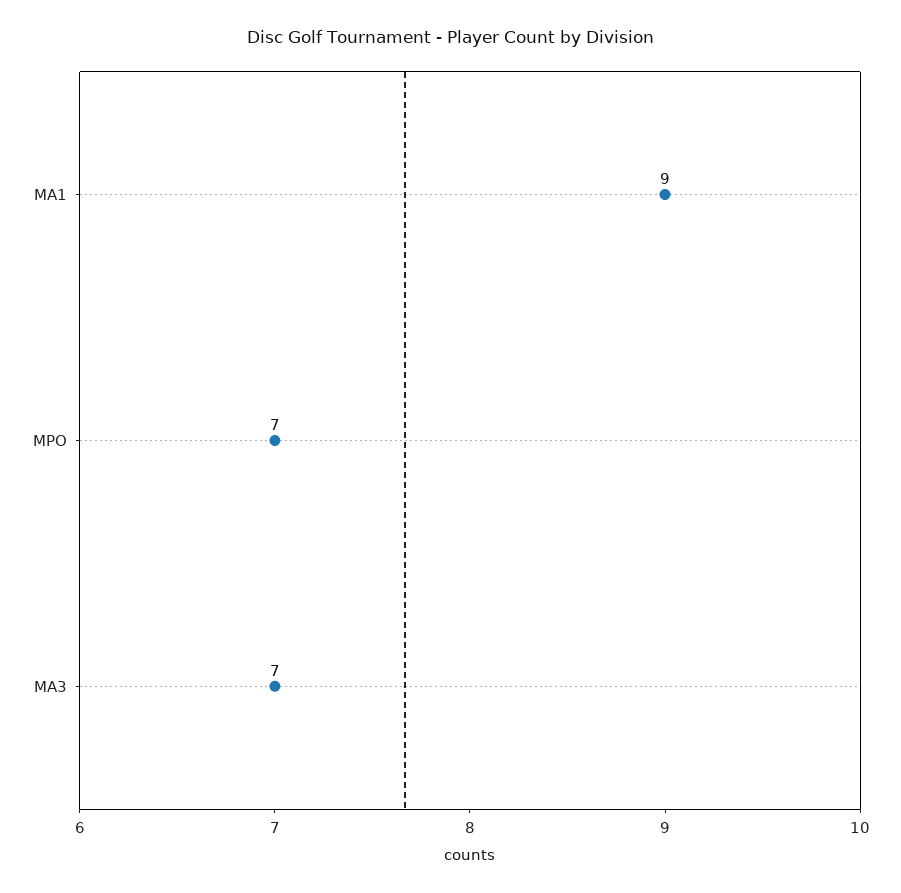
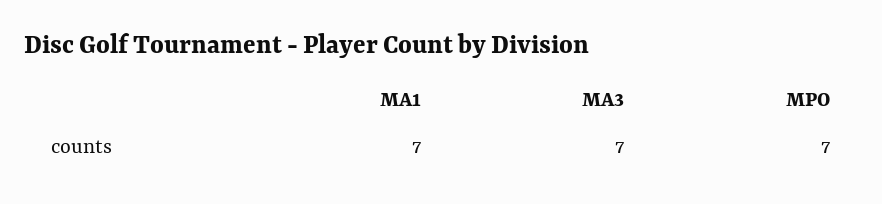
MA1: 9 -> 7

